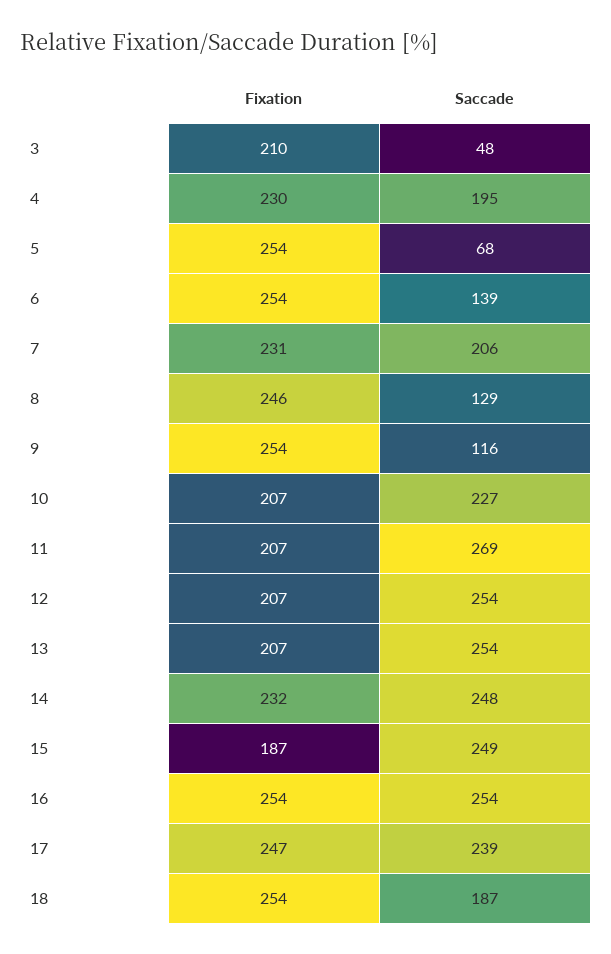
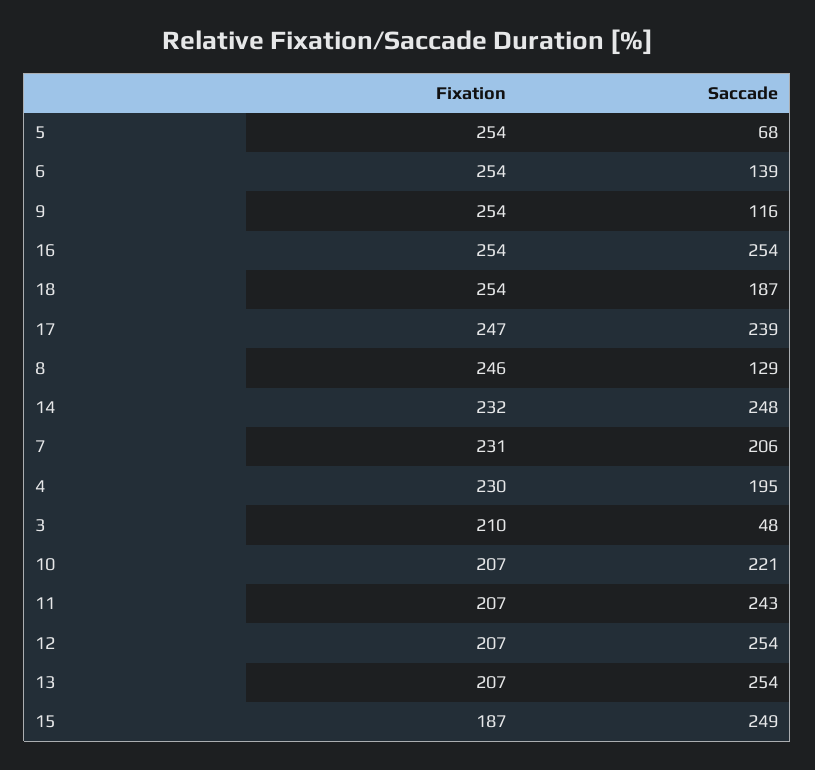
Saccade, 10: 227 -> 221
Saccade, 11: 269 -> 243

